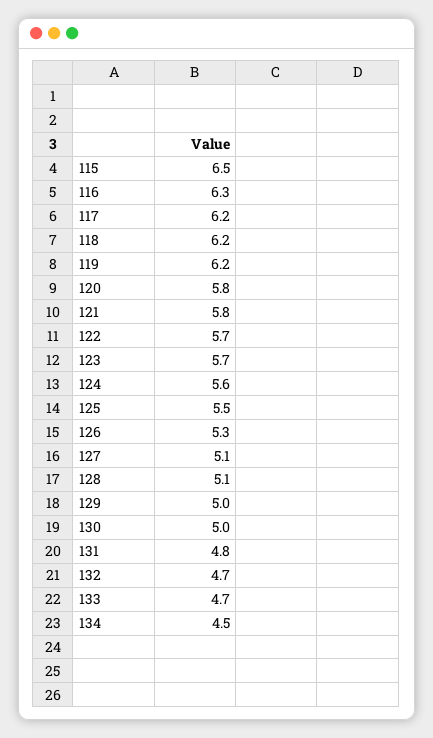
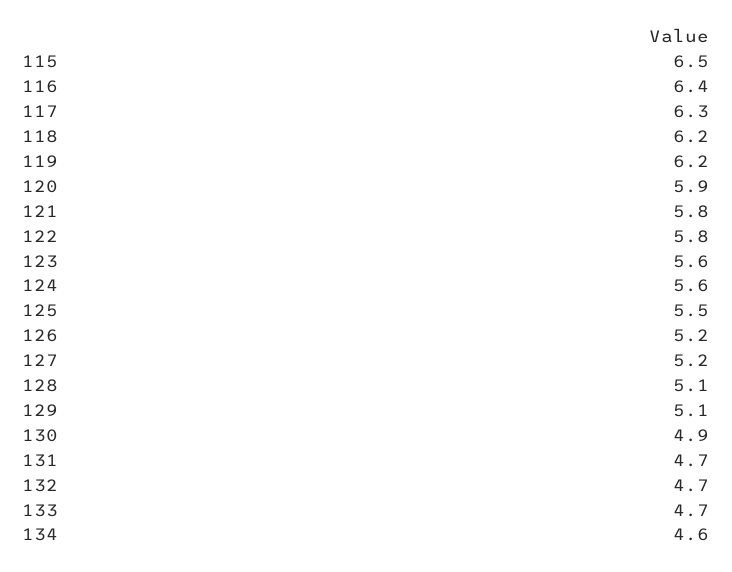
116: 6.3 -> 6.4
117: 6.2 -> 6.3
120: 5.8 -> 5.9
122: 5.7 -> 5.8
123: 5.7 -> 5.6
126: 5.3 -> 5.2
127: 5.1 -> 5.2
129: 5 -> 5.1
130: 5 -> 4.9
131: 4.8 -> 4.7
134: 4.5 -> 4.6

